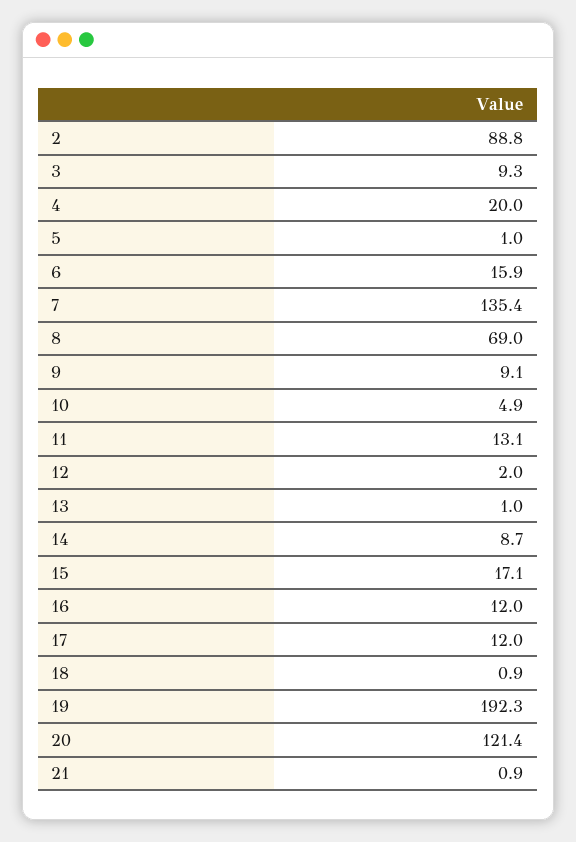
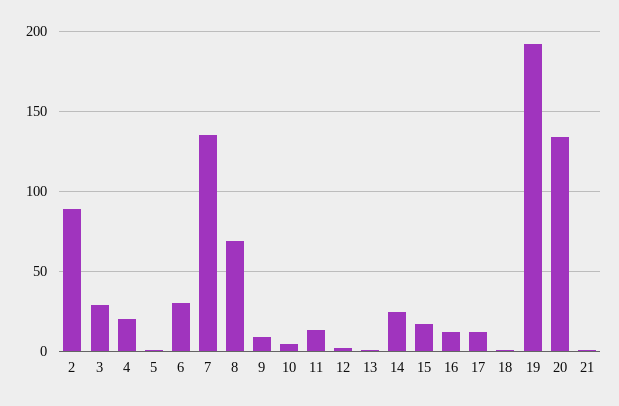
3: 9.3 -> 30
6: 15.9 -> 30
14: 8.7 -> 25
20: 121.4 -> 135

